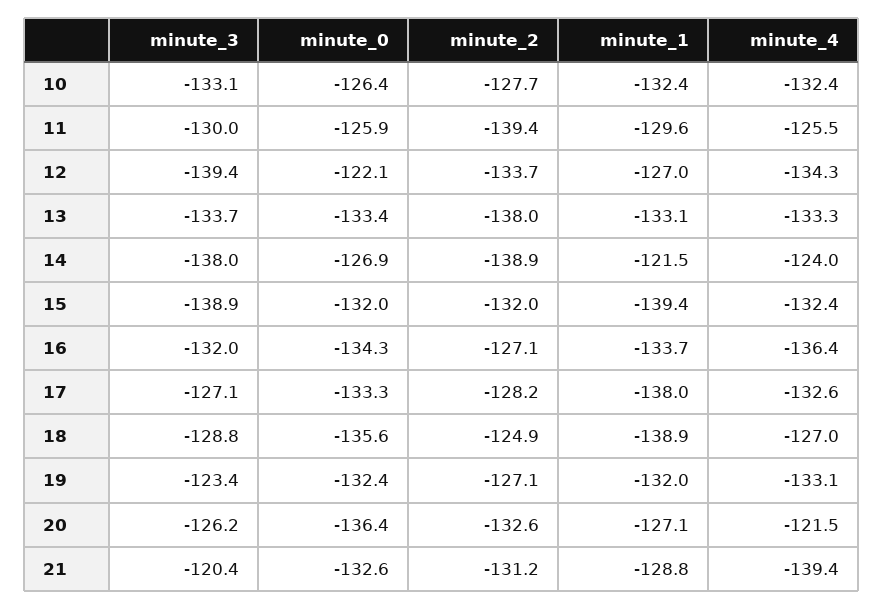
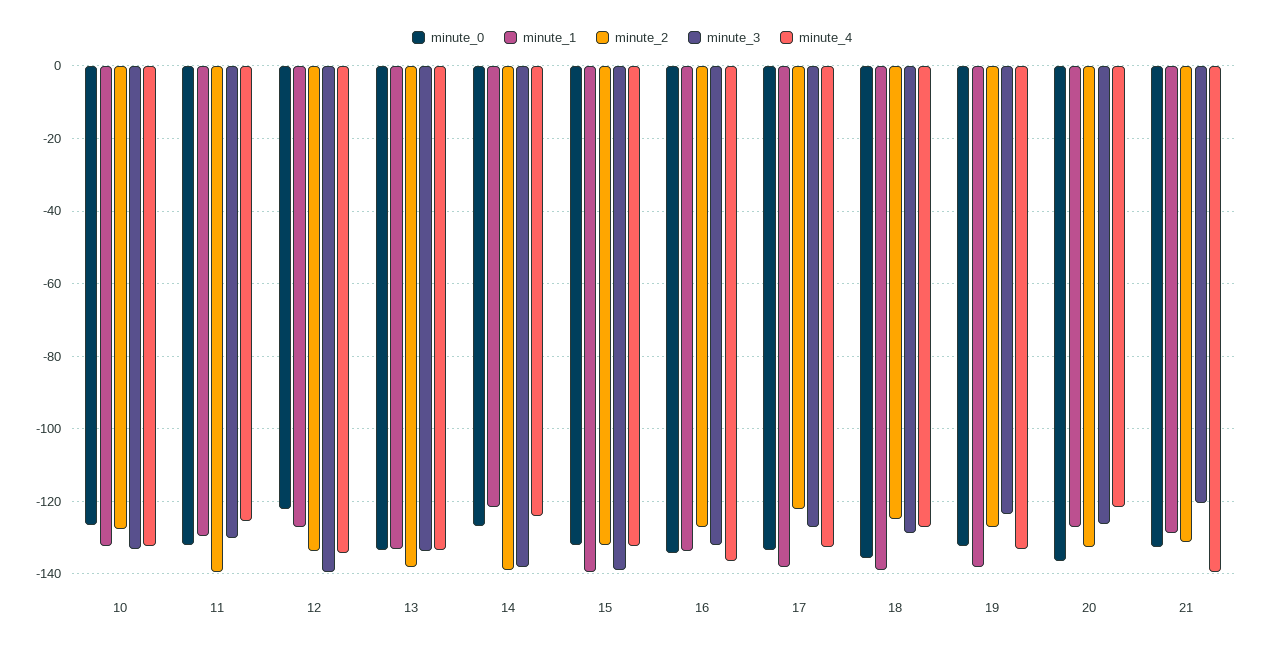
minute_0, 11: -125.9 -> -132
minute_2, 17: -128.2 -> -122
minute_1, 19: -132 -> -138

